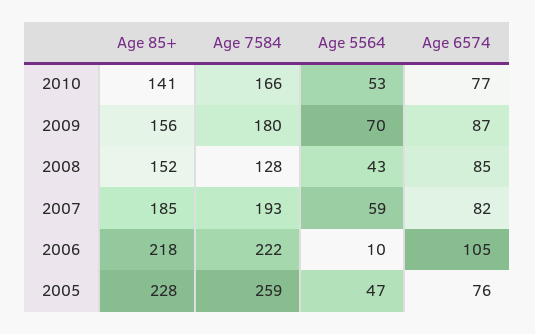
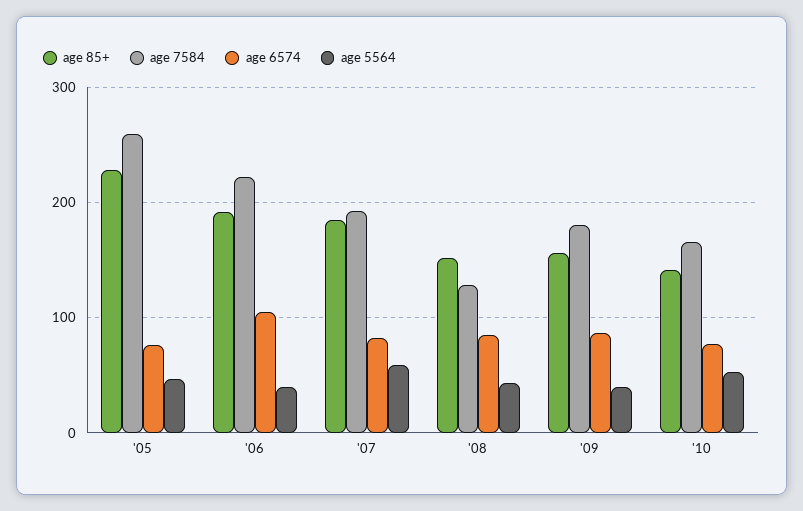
Age 5564, 2009: 70 -> 40
Age 85+, 2006: 218 -> 190
Age 5564, 2006: 10 -> 40

